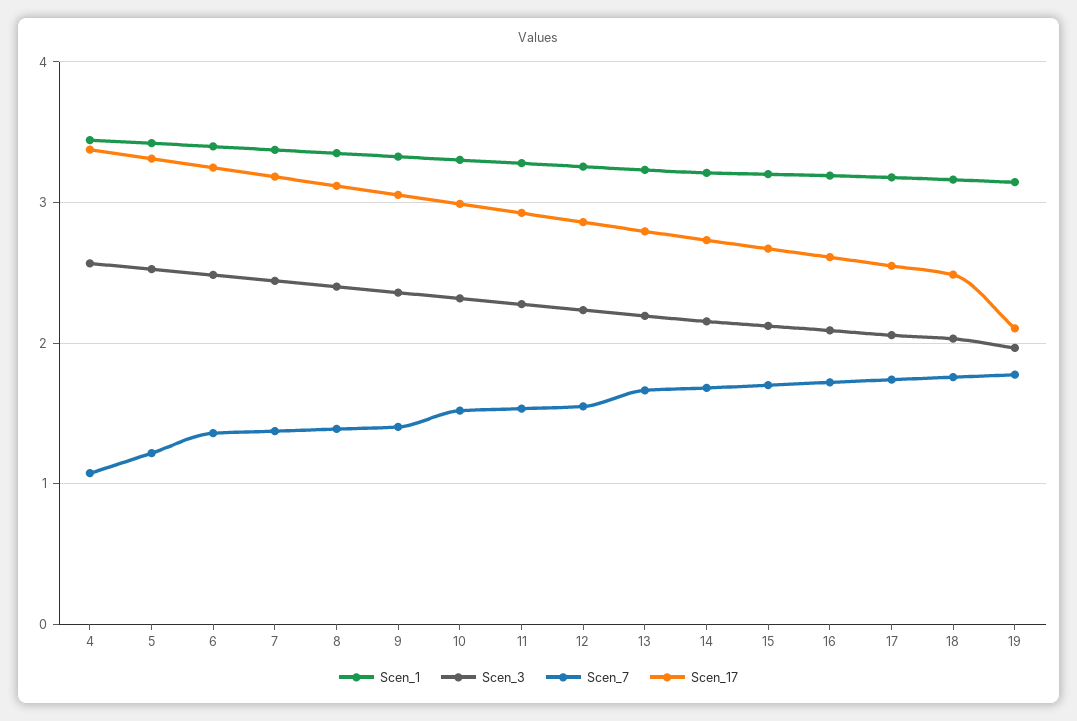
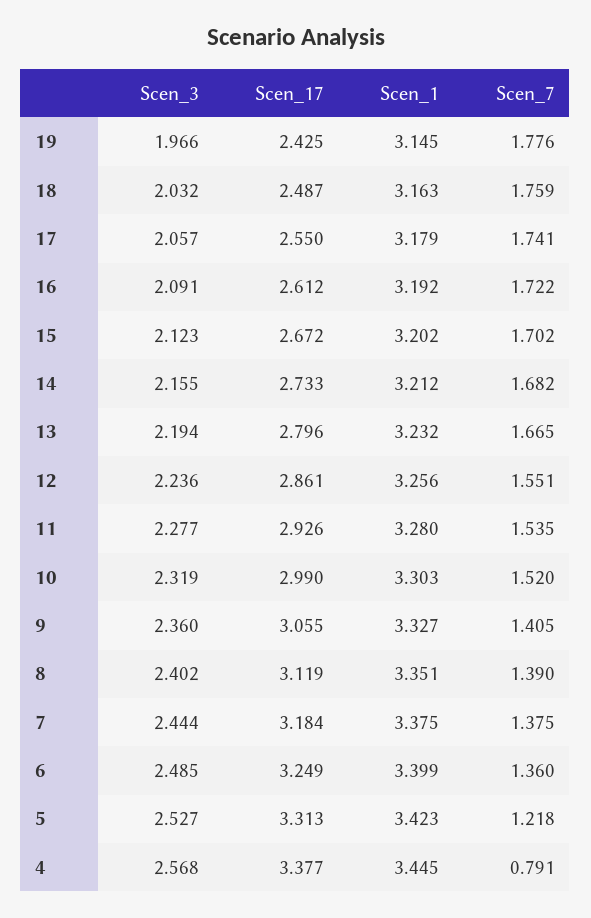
Scen_7, 4: 1.1 -> 0.791
Scen_17, 19: 2.1 -> 2.425

